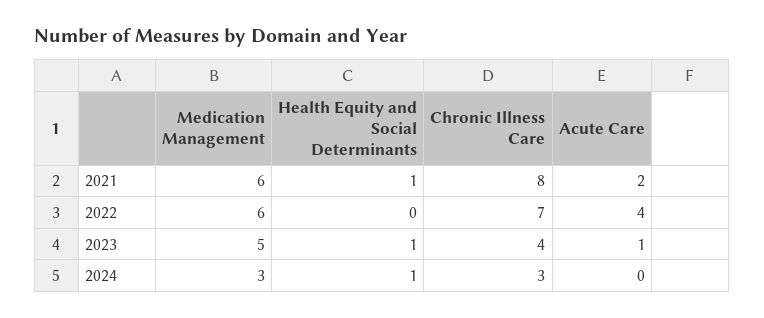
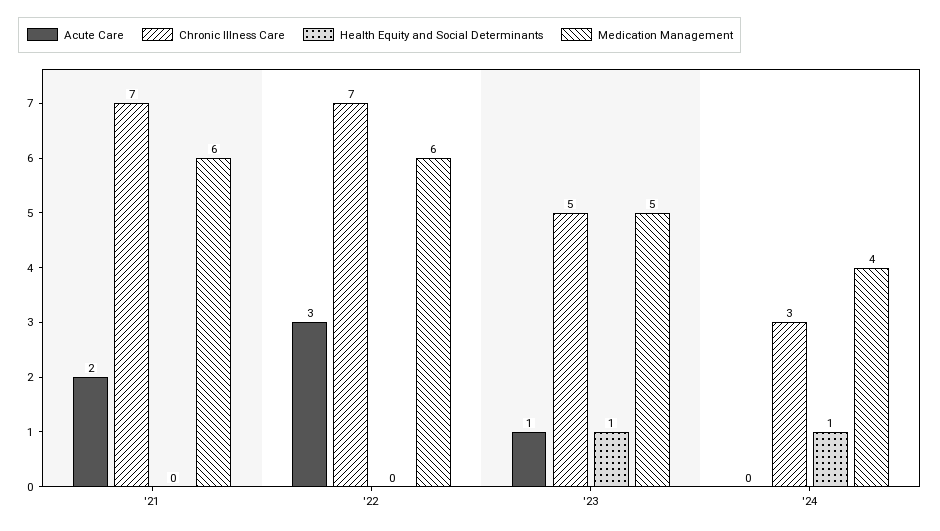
Health Equity and Social Determinants, 2021: 1 -> 0
Chronic Illness Care, 2021: 8 -> 7
Acute Care, 2022: 4 -> 3
Chronic Illness Care, 2023: 4 -> 5
Medication Management, 2024: 3 -> 4

